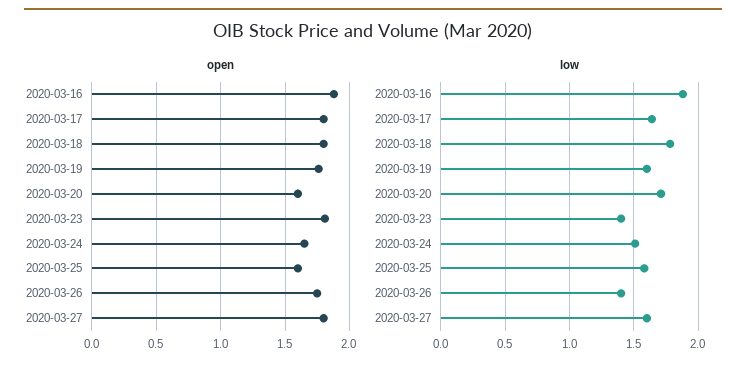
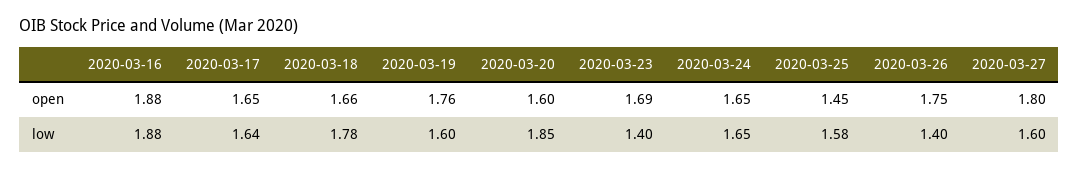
open, 2020-03-17: 1.8 -> 1.65
open, 2020-03-18: 1.8 -> 1.66
open, 2020-03-23: 1.8 -> 1.69
open, 2020-03-25: 1.6 -> 1.45
low, 2020-03-20: 1.7 -> 1.85
low, 2020-03-24: 1.5 -> 1.65

